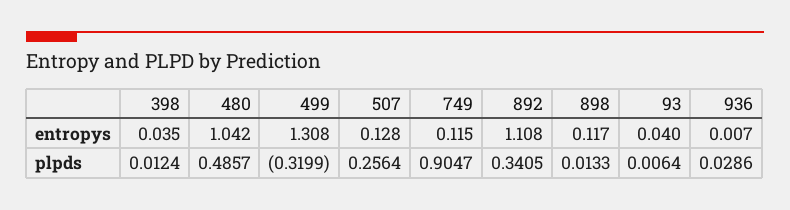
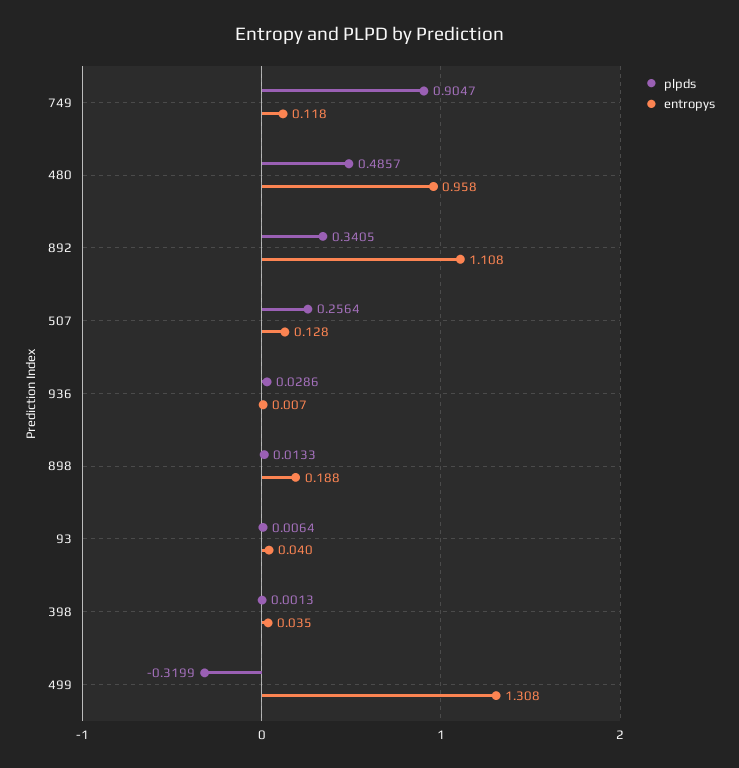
entropys, 480: 1.042 -> 0.958
entropys, 749: 0.115 -> 0.118
entropys, 898: 0.117 -> 0.188
plpds, 398: 0.0124 -> 0.0013

